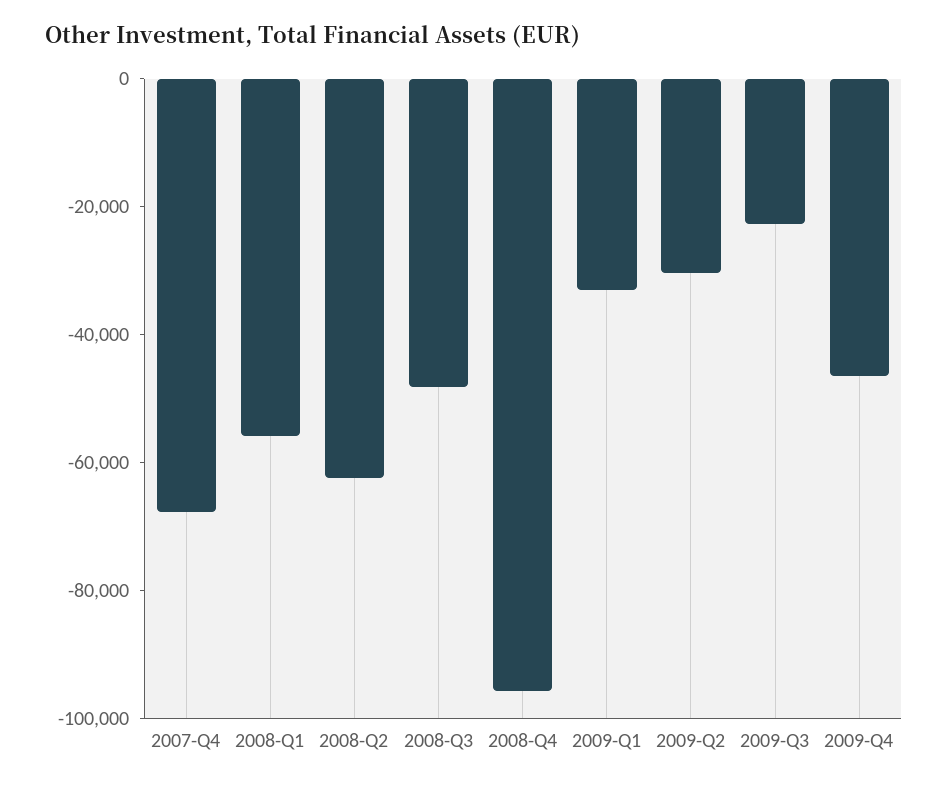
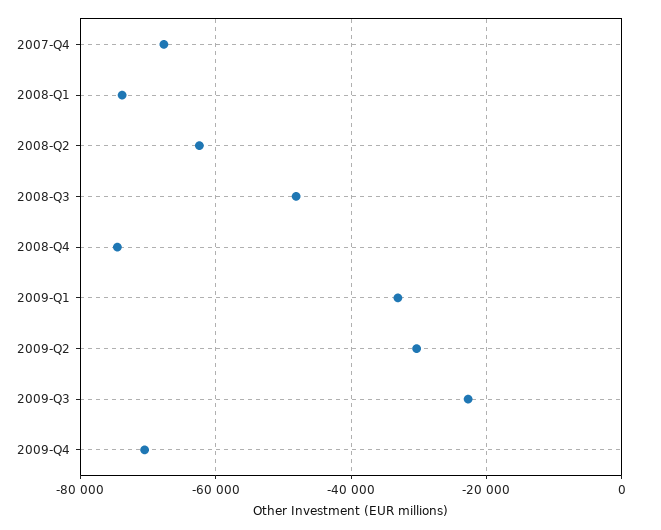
2008-Q1: -55000 -> -74000
2008-Q4: -95000 -> -74000
2009-Q4: -45000 -> -70000

